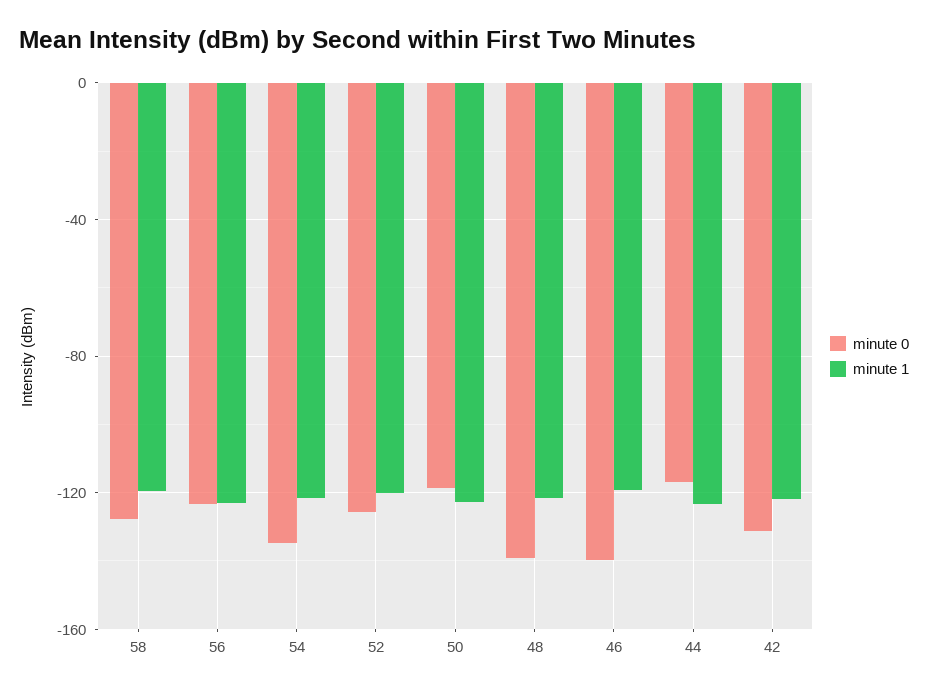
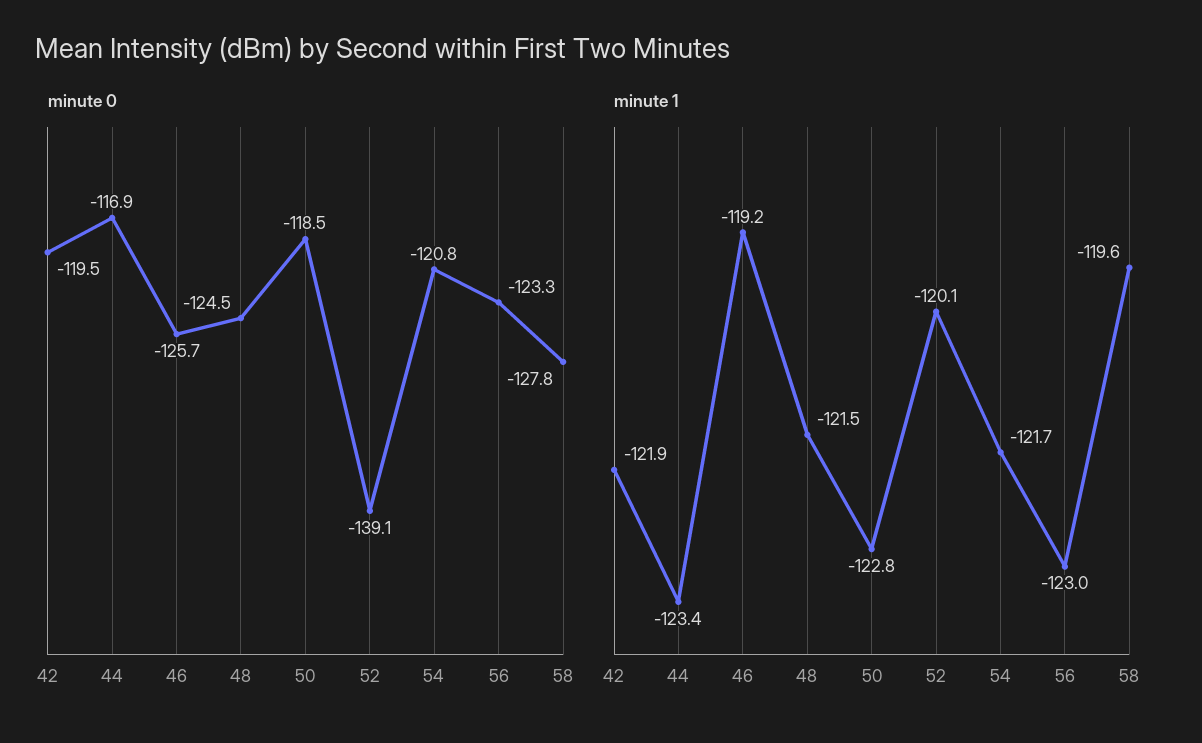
minute 0, 54: -135 -> -120.8
minute 0, 52: -125 -> -139.1
minute 0, 48: -140 -> -124.5
minute 0, 46: -140 -> -125.7
minute 0, 42: -130 -> -119.5

